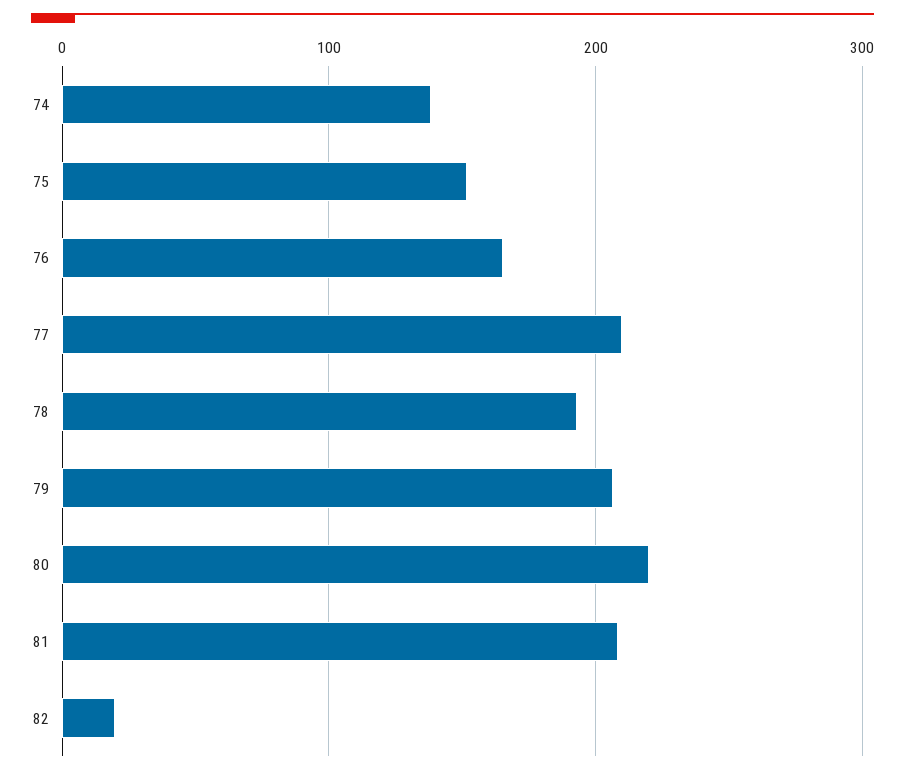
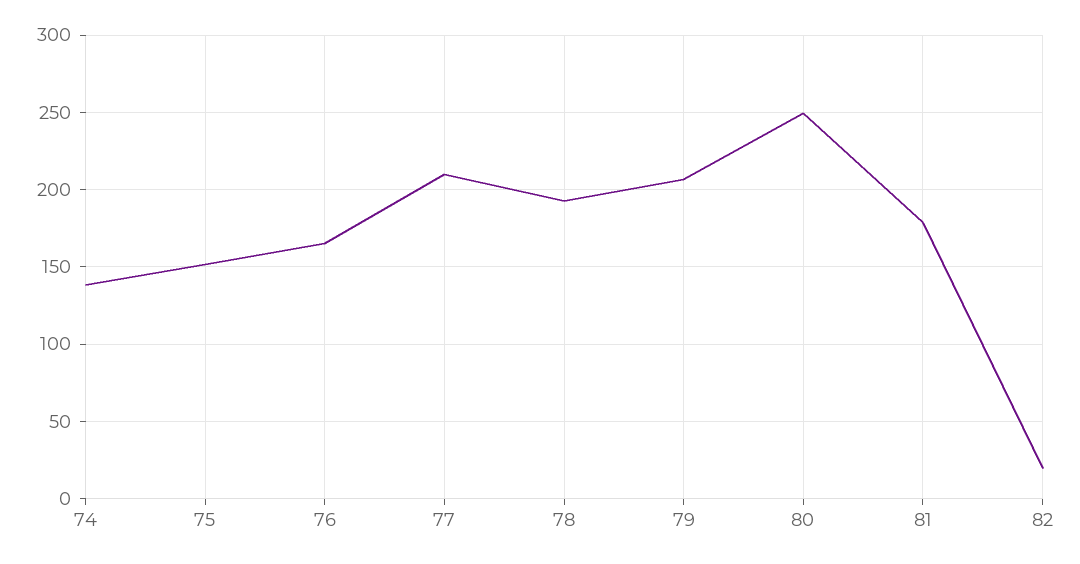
80: 220 -> 250
81: 210 -> 180

